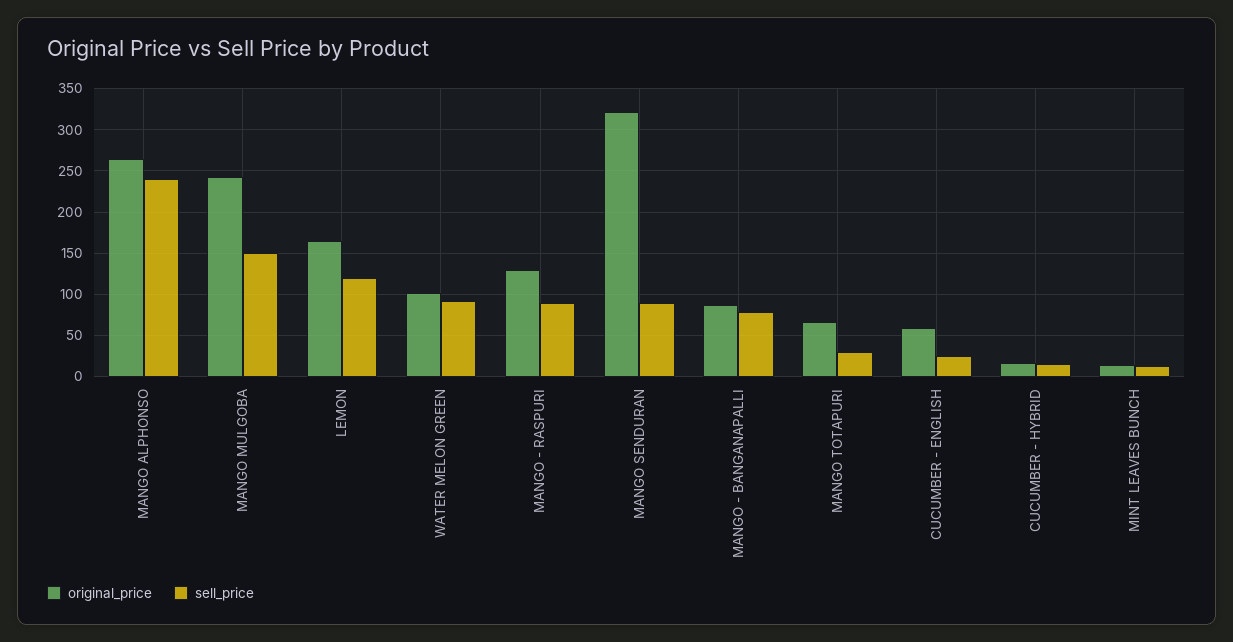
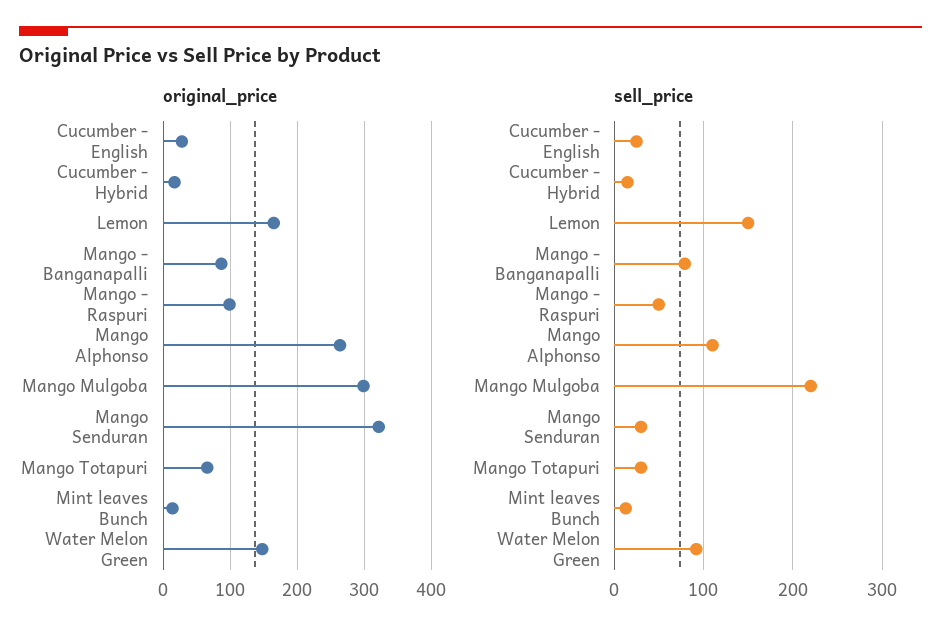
sell_price, MANGO ALPHONSO: 240 -> 110
original_price, MANGO MULGOBA: 240 -> 300
sell_price, MANGO MULGOBA: 150 -> 220
sell_price, LEMON: 120 -> 150
original_price, WATER MELON GREEN: 100 -> 150
original_price, MANGO - RASPURI: 130 -> 100
sell_price, MANGO - RASPURI: 90 -> 50
sell_price, MANGO SENDURAN: 90 -> 30
original_price, CUCUMBER - ENGLISH: 60 -> 30

